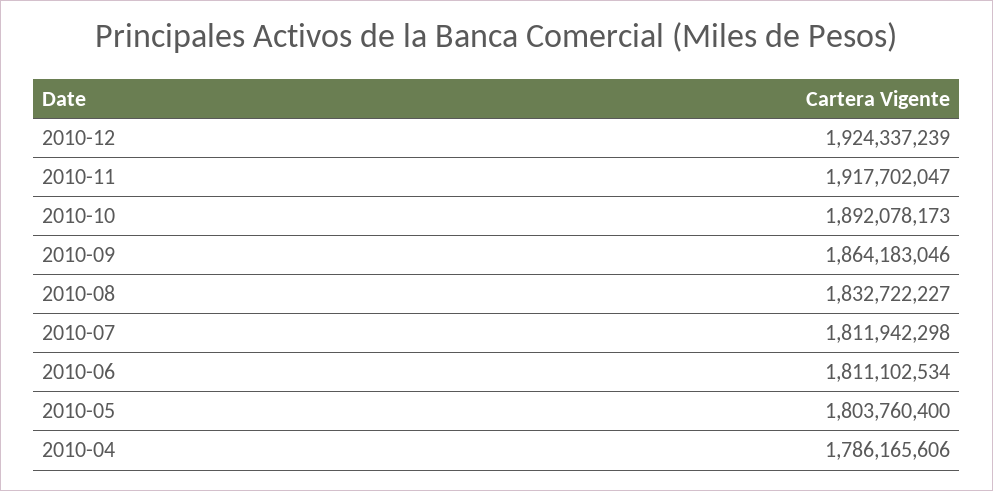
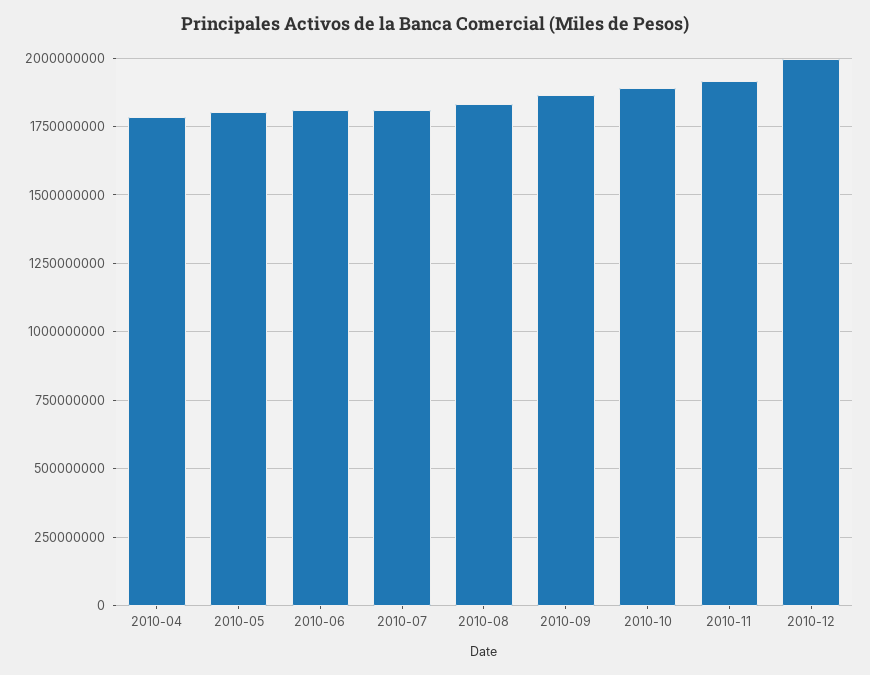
2010-12: 1924337239 -> 2000000000

